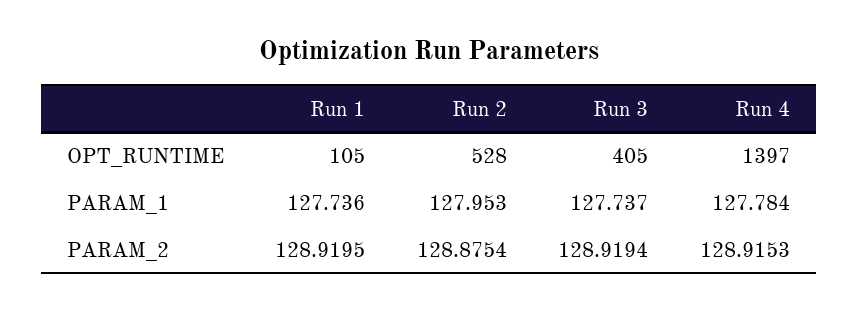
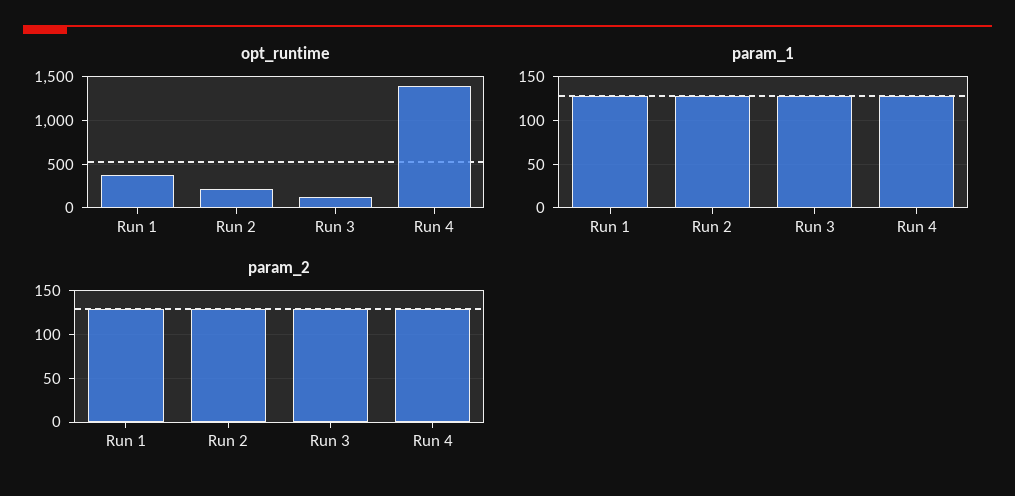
OPT_RUNTIME, Run 1: 105 -> 400
OPT_RUNTIME, Run 2: 528 -> 200
OPT_RUNTIME, Run 3: 405 -> 100

